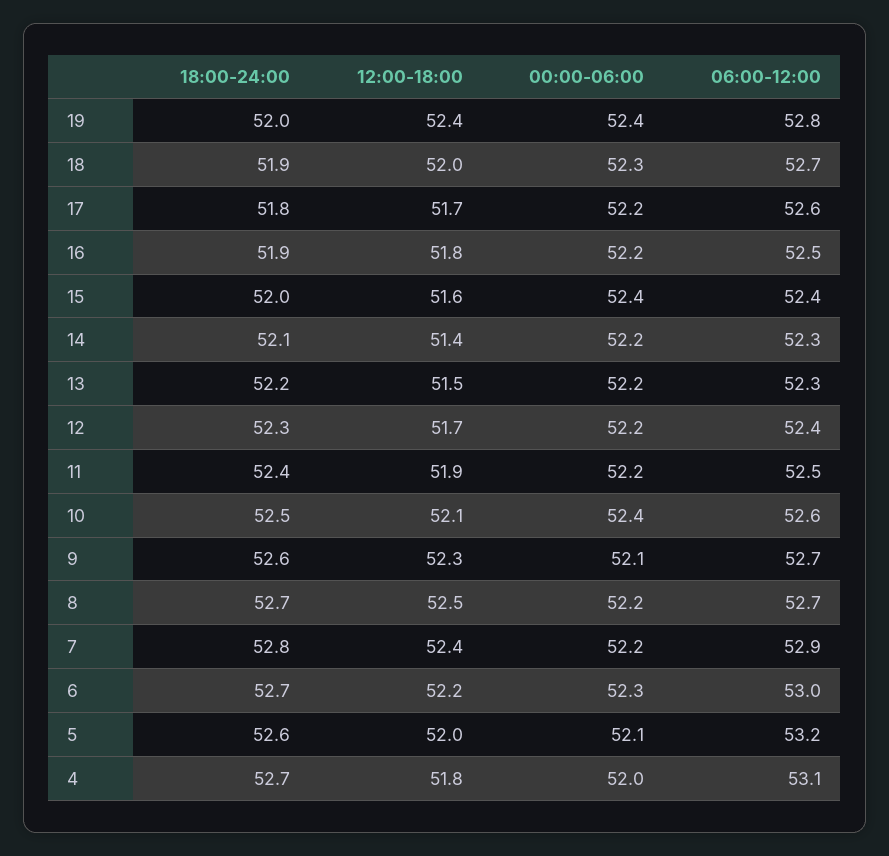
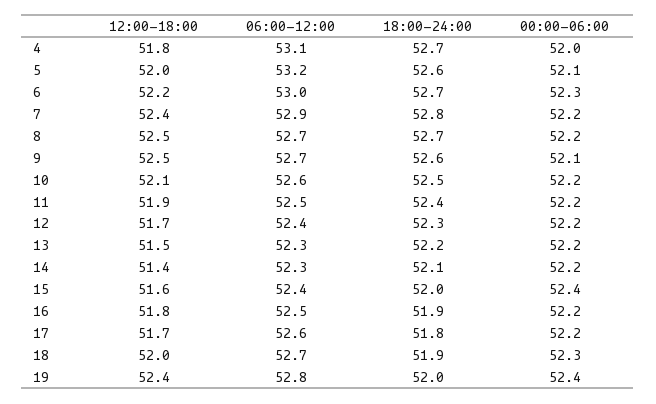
00:00-06:00, 10: 52.4 -> 52.2
12:00-18:00, 9: 52.3 -> 52.5

